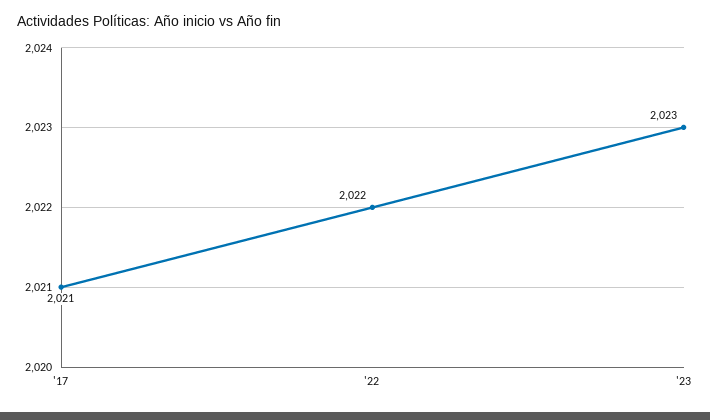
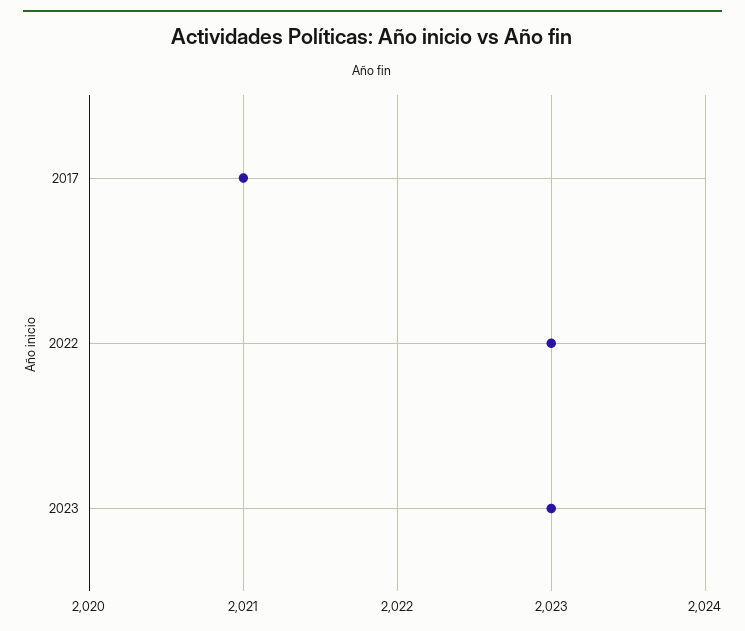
'22: 2022 -> 2023

